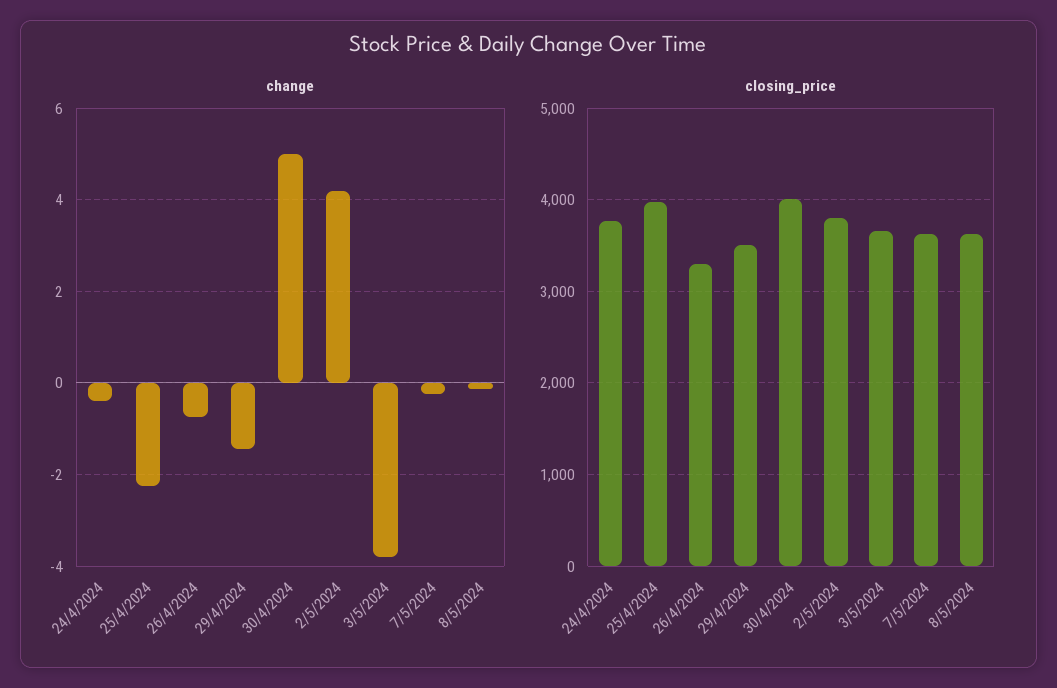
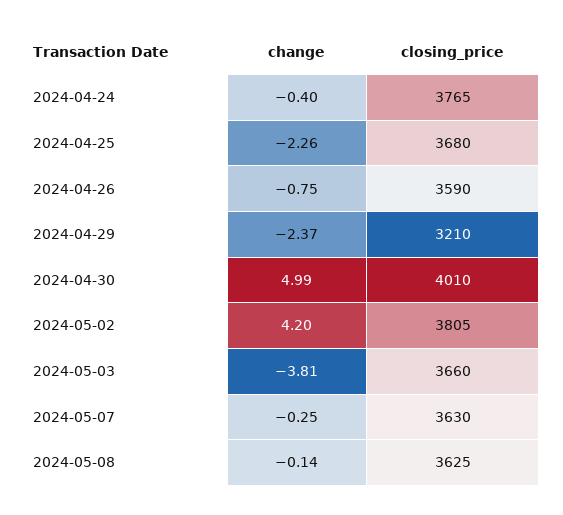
change, 29/4/2024: -1.4 -> -2.37
closing_price, 25/4/2024: 4000 -> 3680
closing_price, 26/4/2024: 3300 -> 3590
closing_price, 29/4/2024: 3500 -> 3210

